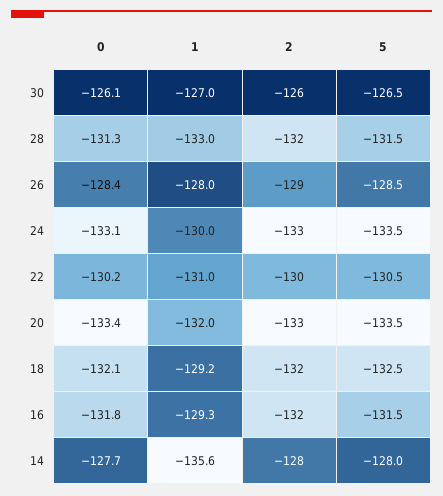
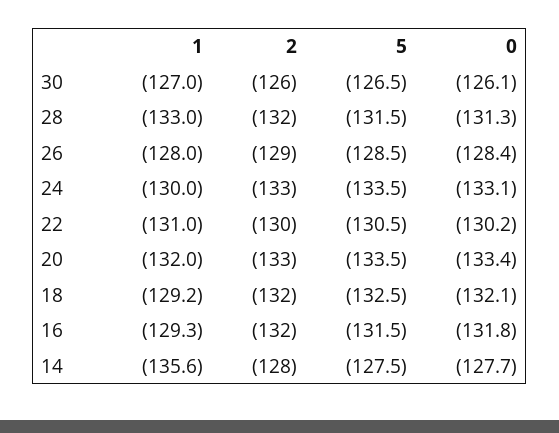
5, 14: -128 -> -127.5

